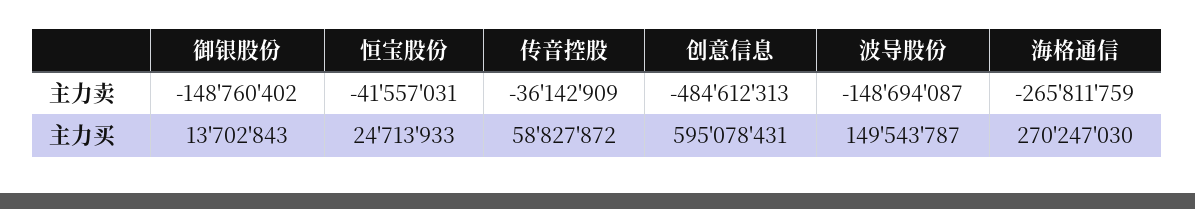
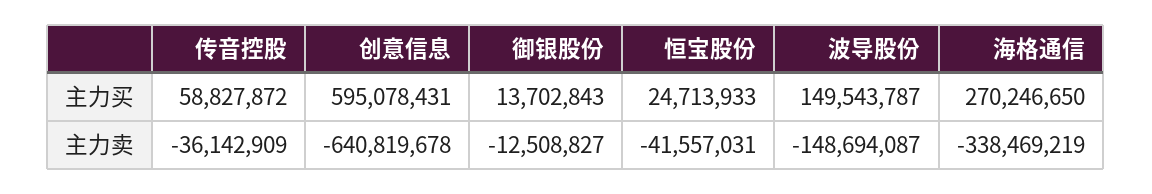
御银股份, 主力卖: -148760402 -> -12508827
创意信息, 主力卖: -484612313 -> -640819678
海格通信, 主力卖: -265811759 -> -338469219
海格通信, 主力买: 270247030 -> 270246650

